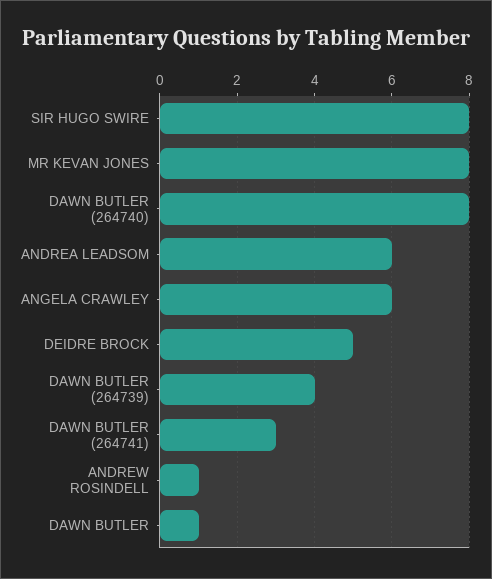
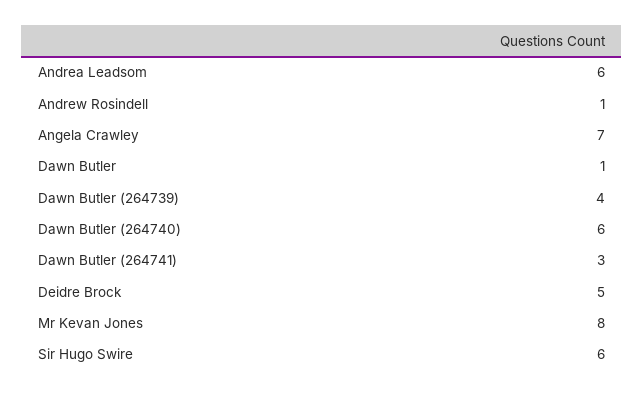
SIR HUGO SWIRE: 8 -> 6
DAWN BUTLER (264740): 8 -> 6
ANGELA CRAWLEY: 6 -> 7

